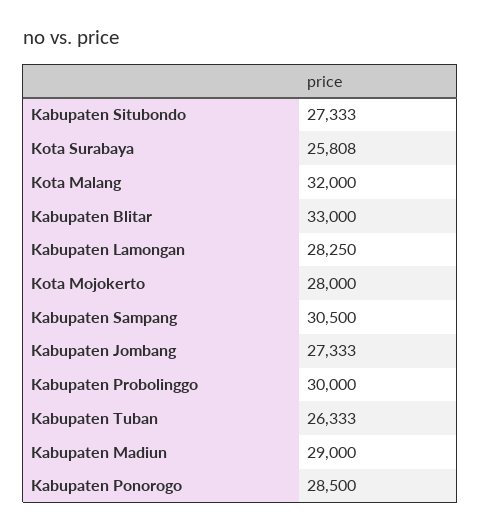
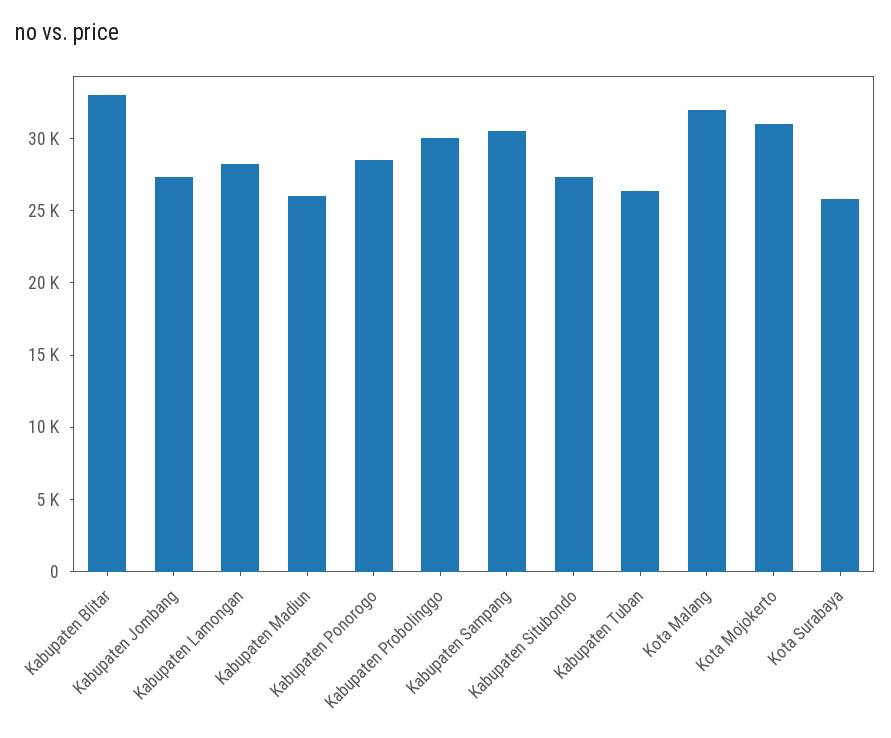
Kota Mojokerto: 28000 -> 31000
Kabupaten Madiun: 29000 -> 26000

